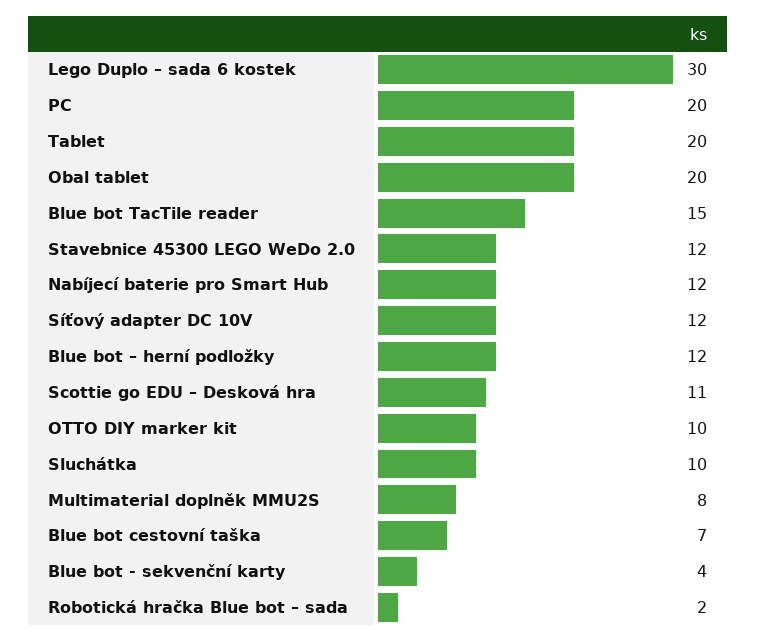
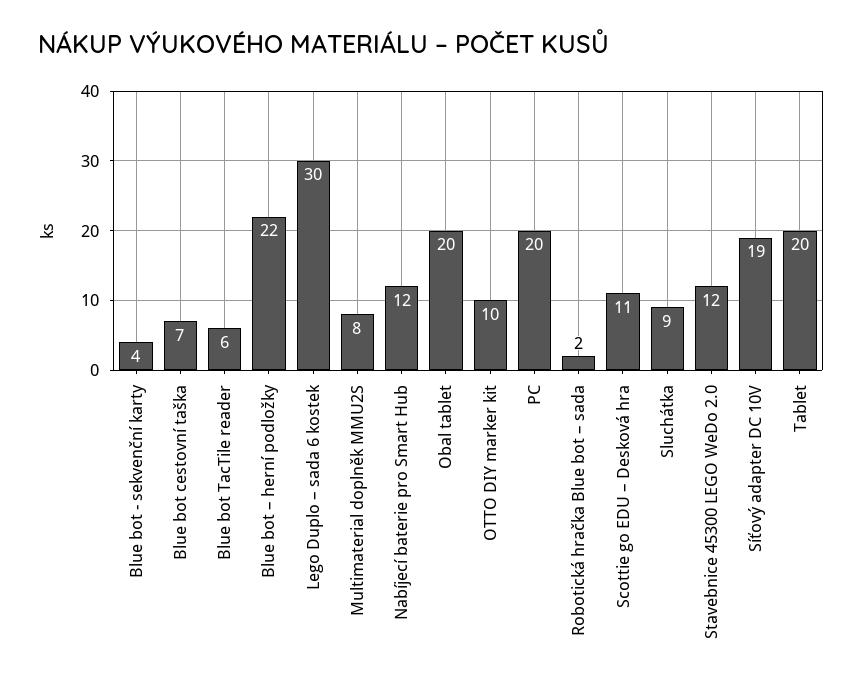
Blue bot TacTile reader: 15 -> 6
Síťový adapter DC 10V: 12 -> 19
Blue bot – herní podložky: 12 -> 22
Sluchátka: 10 -> 9

